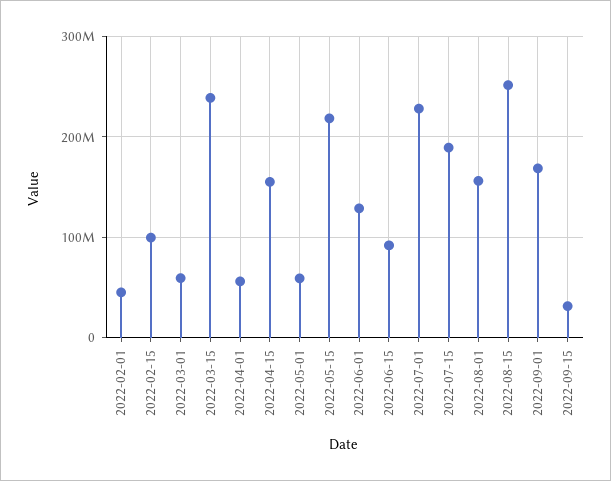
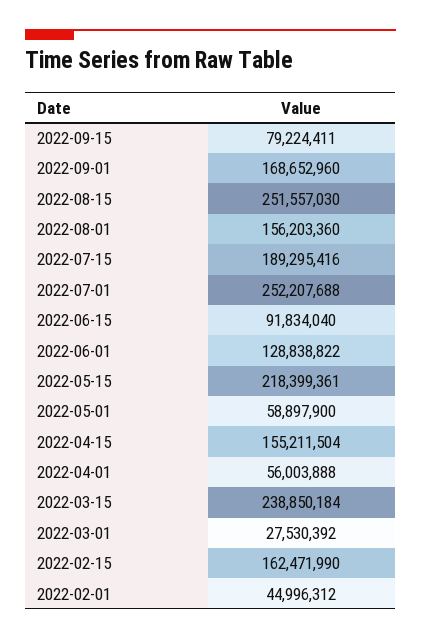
2022-02-15: 100000000 -> 162471990
2022-03-01: 60000000 -> 27530392
2022-07-01: 230000000 -> 252207688
2022-09-15: 30000000 -> 79224411

